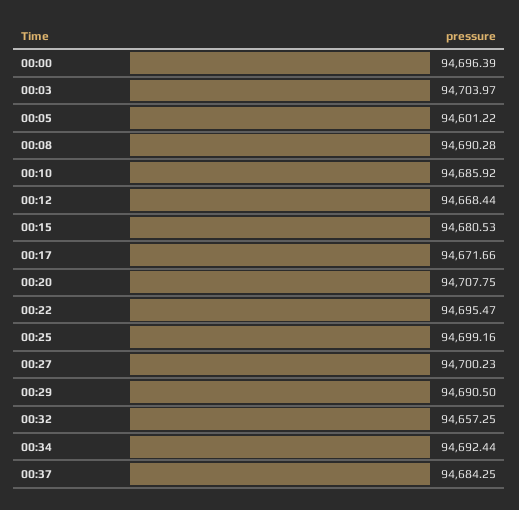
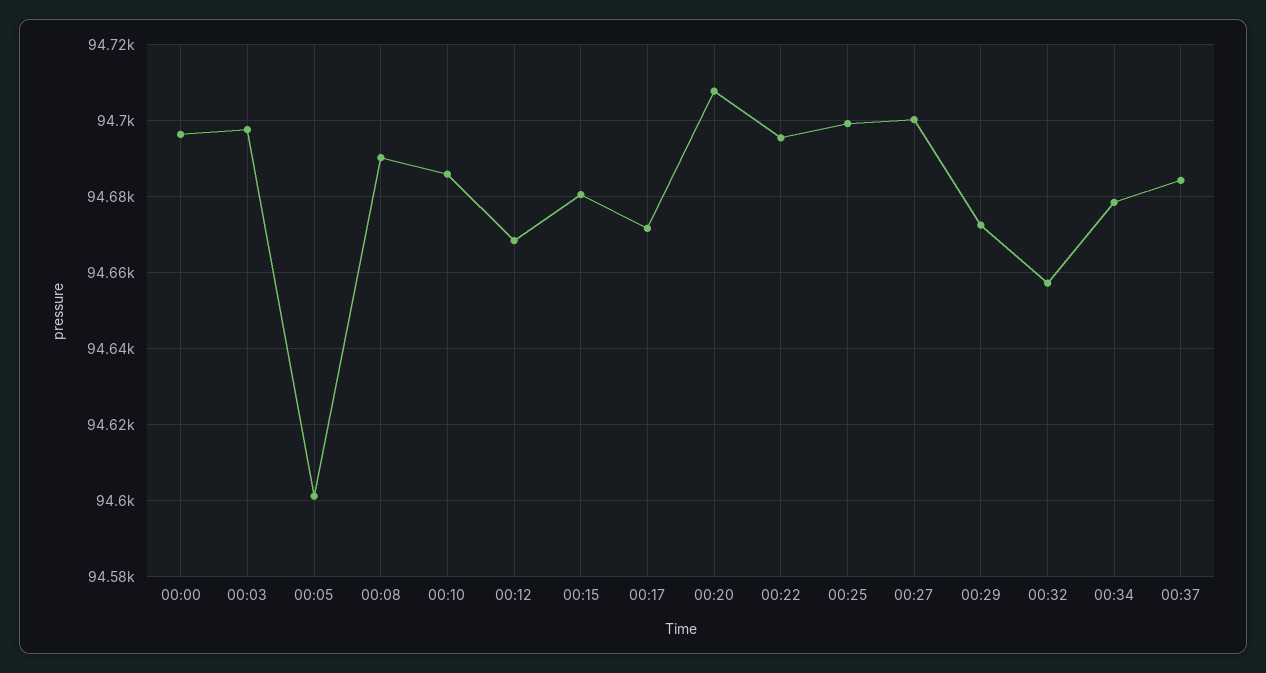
00:03: 94703.97 -> 94698
00:29: 94690.5 -> 94672
00:34: 94692.44 -> 94678

